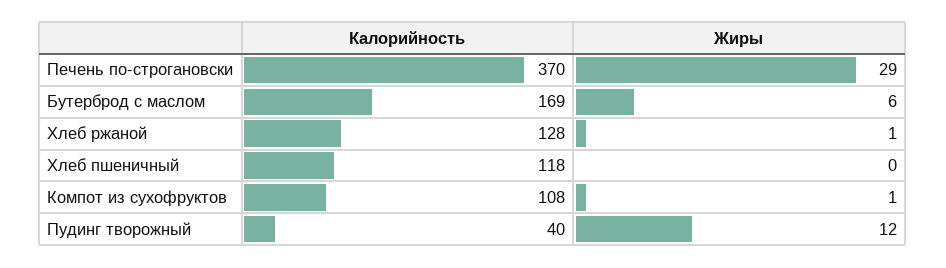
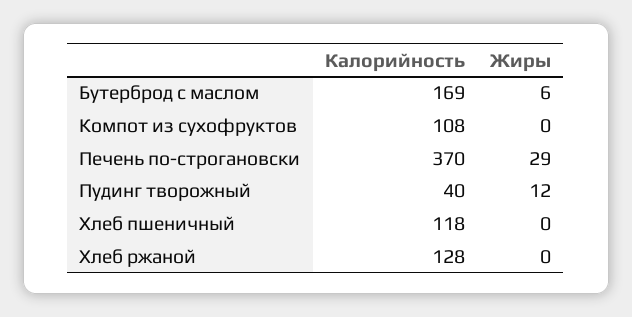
Жиры, Хлеб ржаной: 1 -> 0
Жиры, Компот из сухофруктов: 1 -> 0

